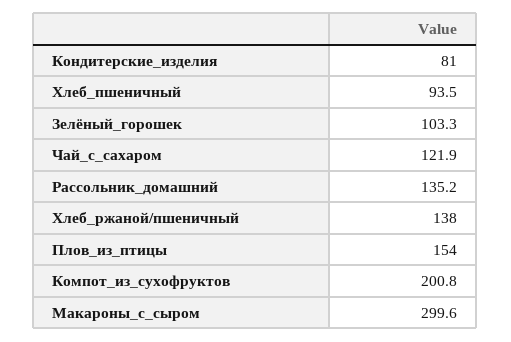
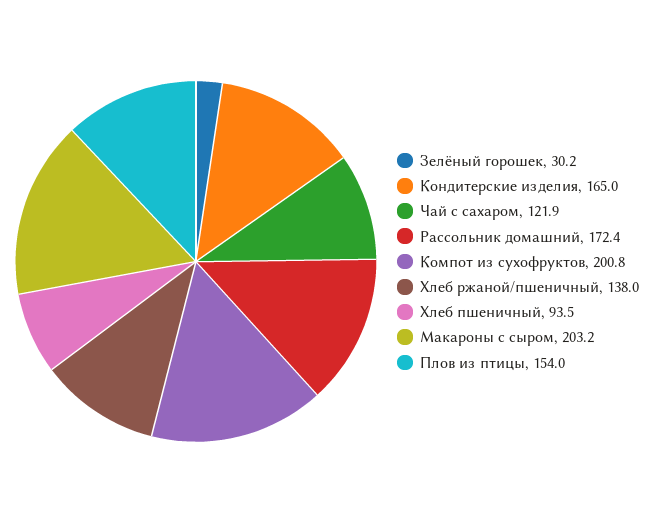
Кондитерские_изделия: 81 -> 165
Зелёный_горошек: 103.3 -> 30.2
Рассольник_домашний: 135.2 -> 172.4
Макароны_с_сыром: 299.6 -> 203.2

